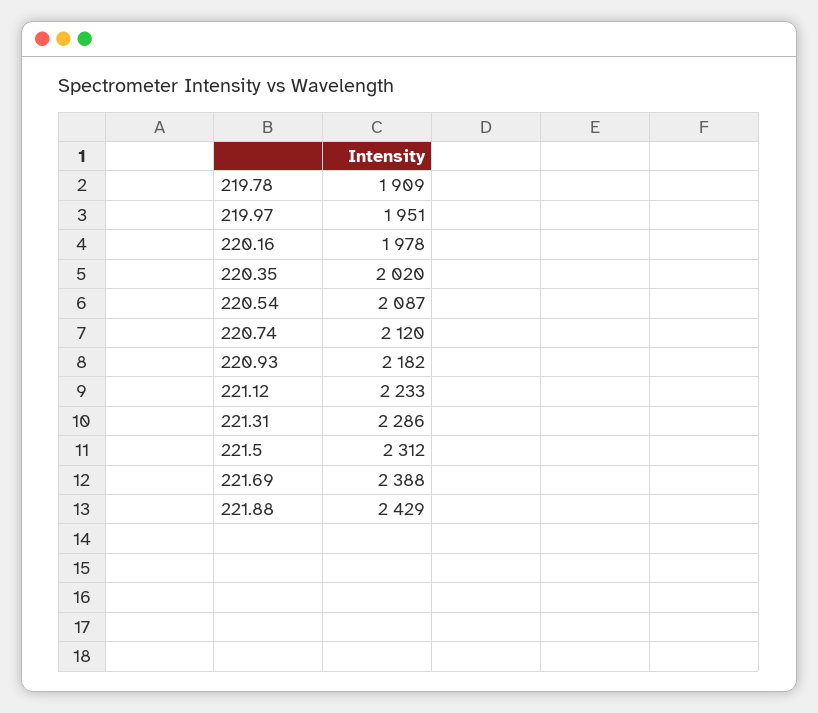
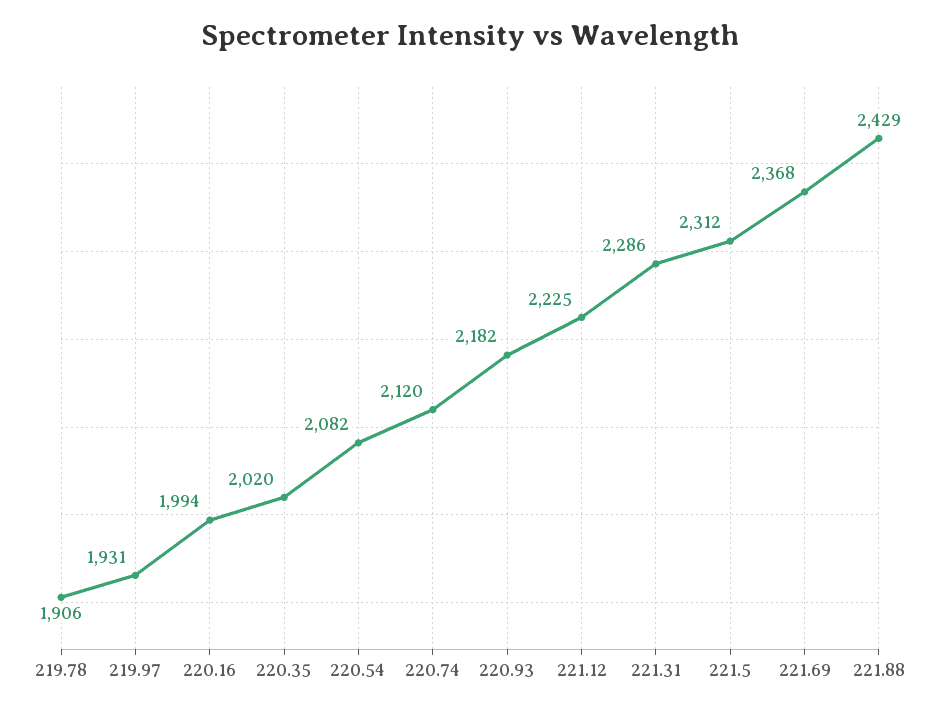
219.78: 1909 -> 1906
219.97: 1951 -> 1931
220.16: 1978 -> 1994
220.54: 2087 -> 2082
221.12: 2233 -> 2225
221.69: 2388 -> 2368

